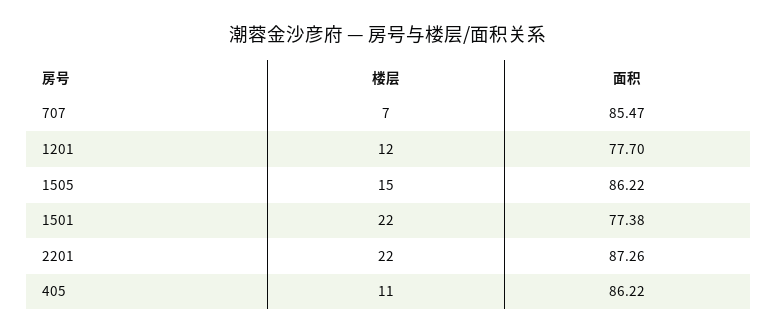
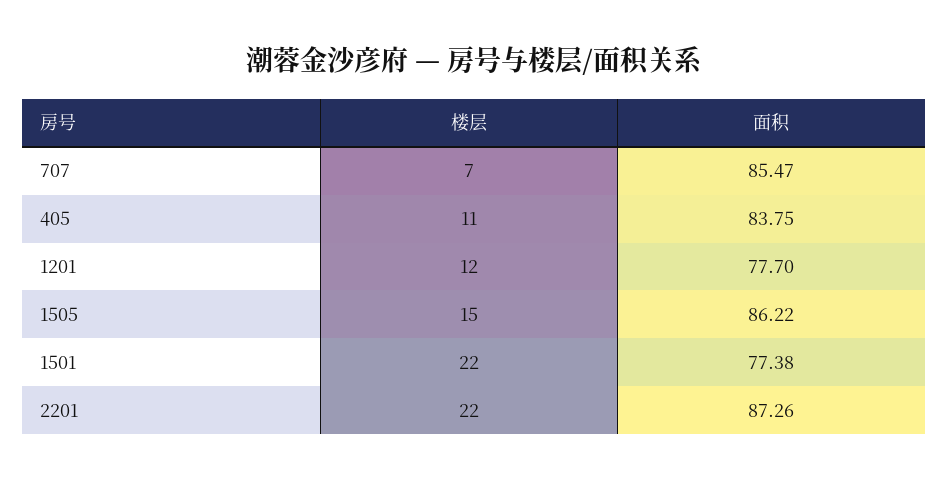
面积, 405: 86.22 -> 83.75

